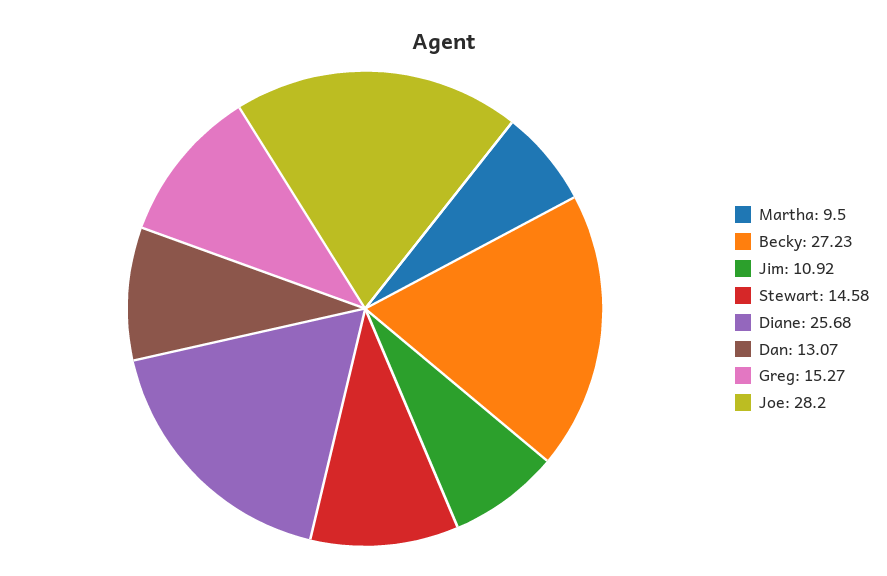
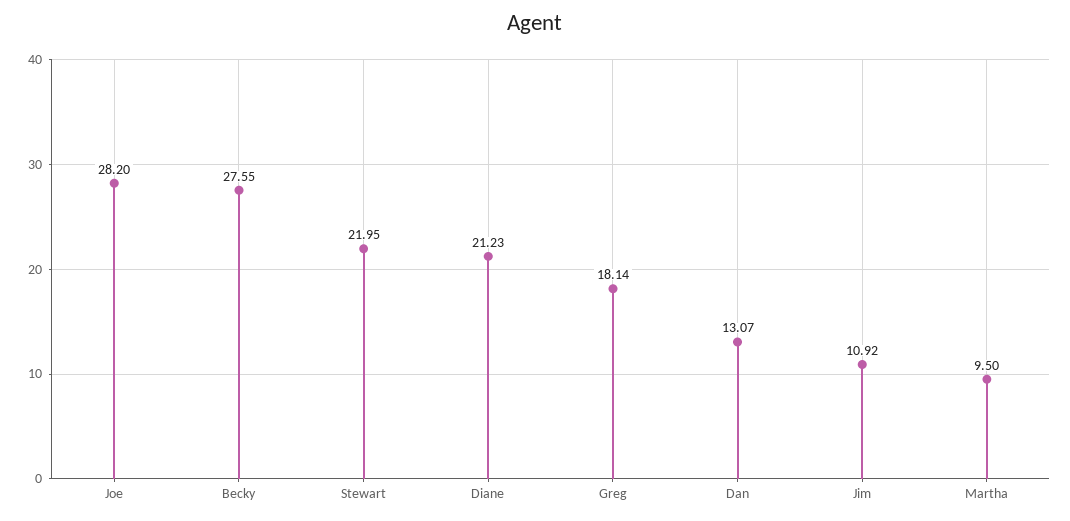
Becky: 27.23 -> 27.55
Stewart: 14.58 -> 21.95
Diane: 25.68 -> 21.23
Greg: 15.27 -> 18.14

